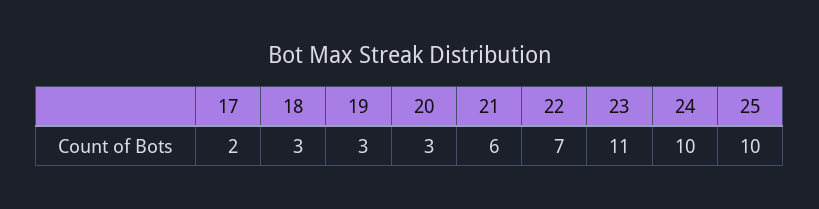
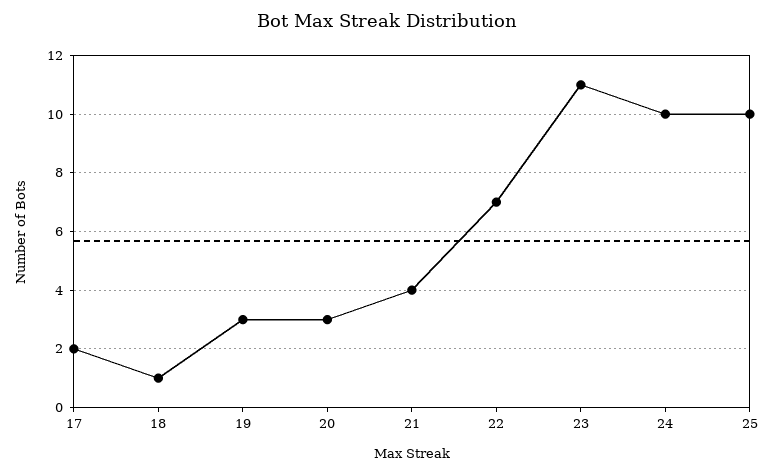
18: 3 -> 1
21: 6 -> 4

